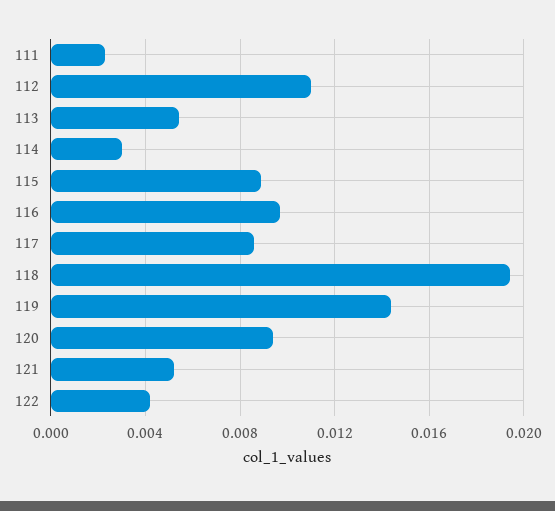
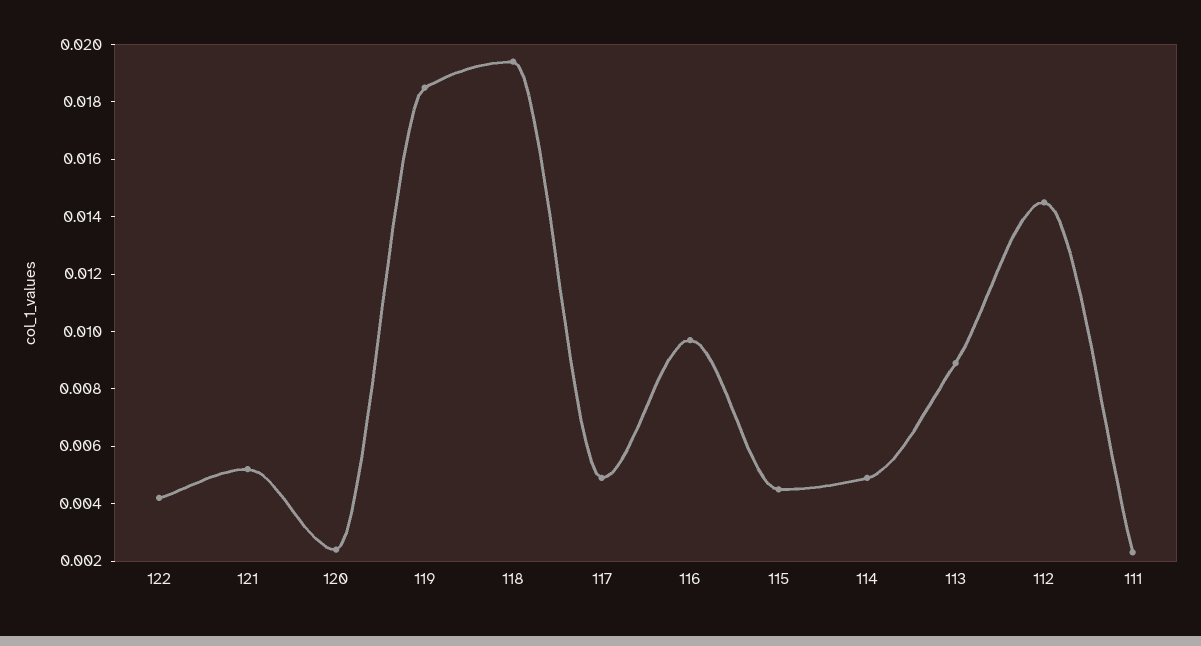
112: 0.011 -> 0.0145
113: 0.0055 -> 0.009
114: 0.003 -> 0.005
115: 0.009 -> 0.0045
117: 0.0085 -> 0.005
119: 0.0145 -> 0.0185
120: 0.0095 -> 0.0025

